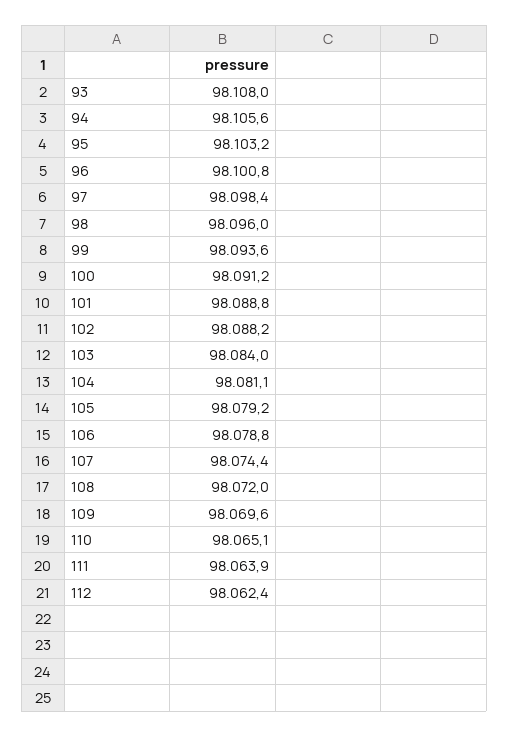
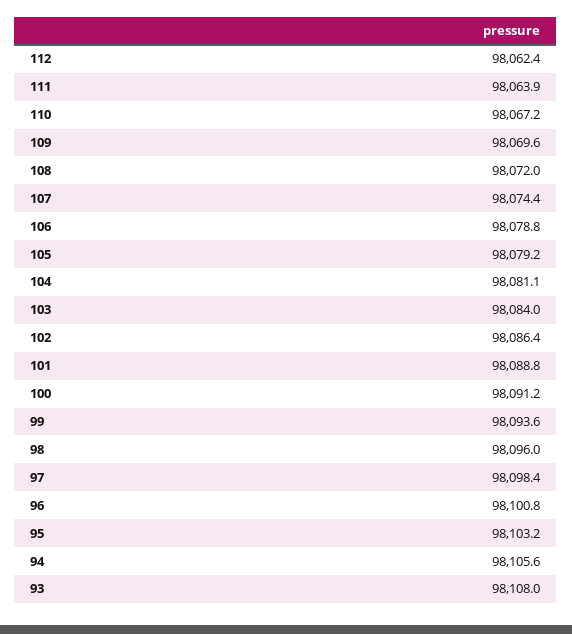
102: 98088.2 -> 98086.4
110: 98065.1 -> 98067.2

